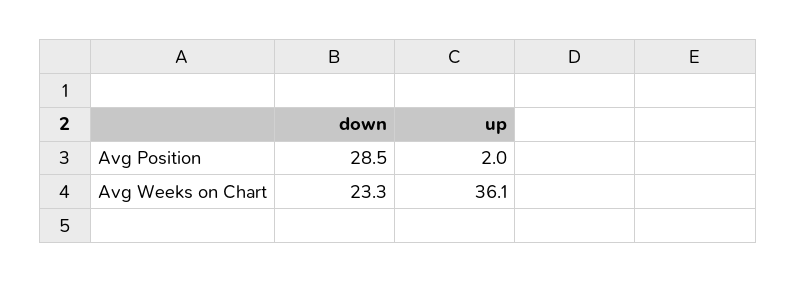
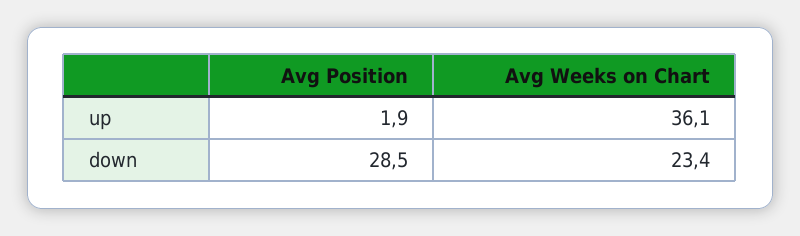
up, Avg Position: 2 -> 1.9
down, Avg Weeks on Chart: 23.3 -> 23.4

